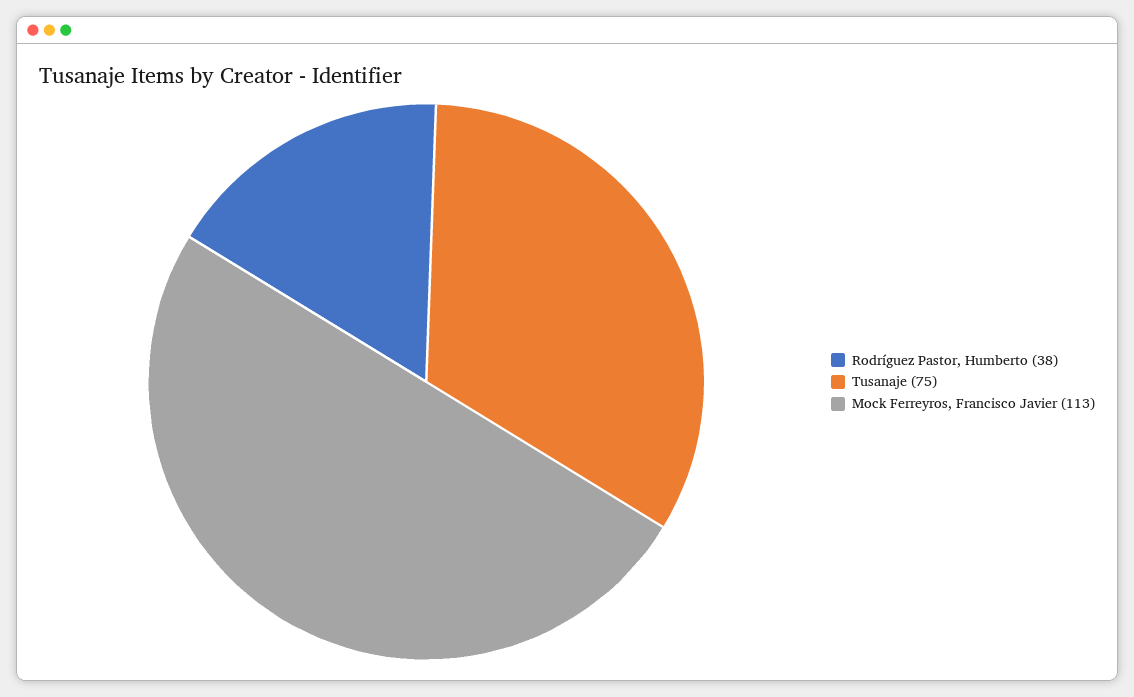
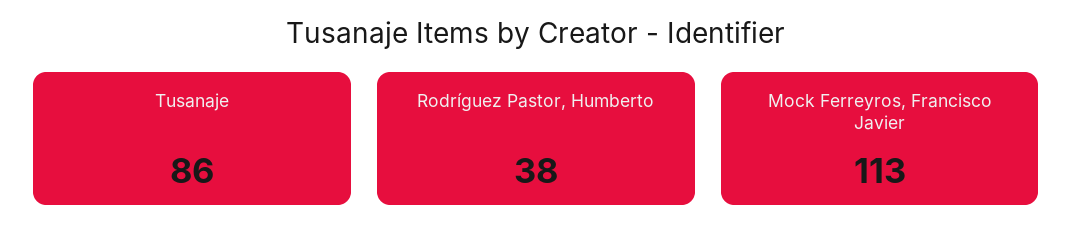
Tusanaje: 75 -> 86

